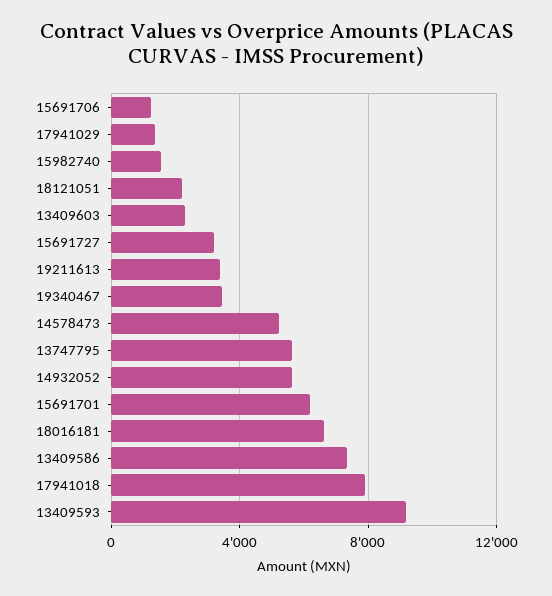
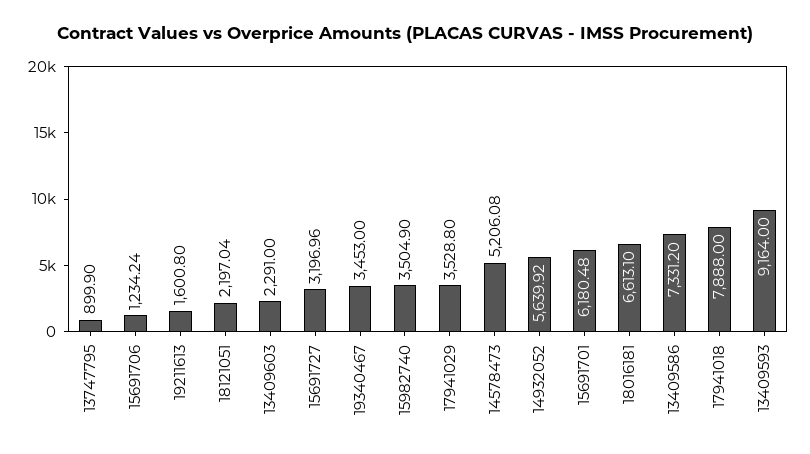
17941029: 1500 -> 3528.8
15982740: 1500 -> 3504.9
19211613: 3500 -> 1600.8
13747795: 5500 -> 899.9

